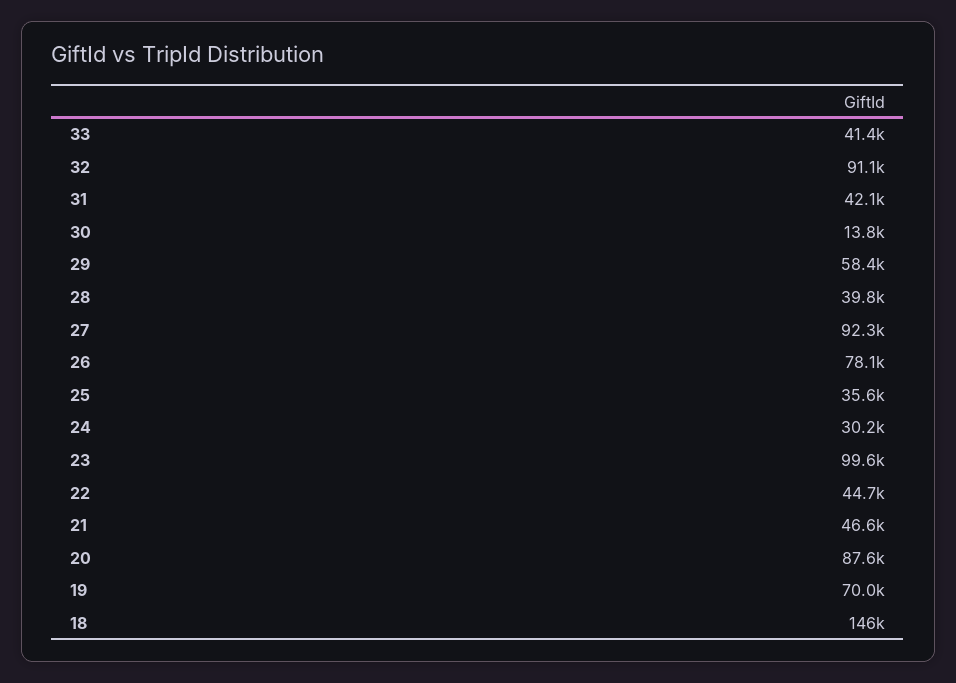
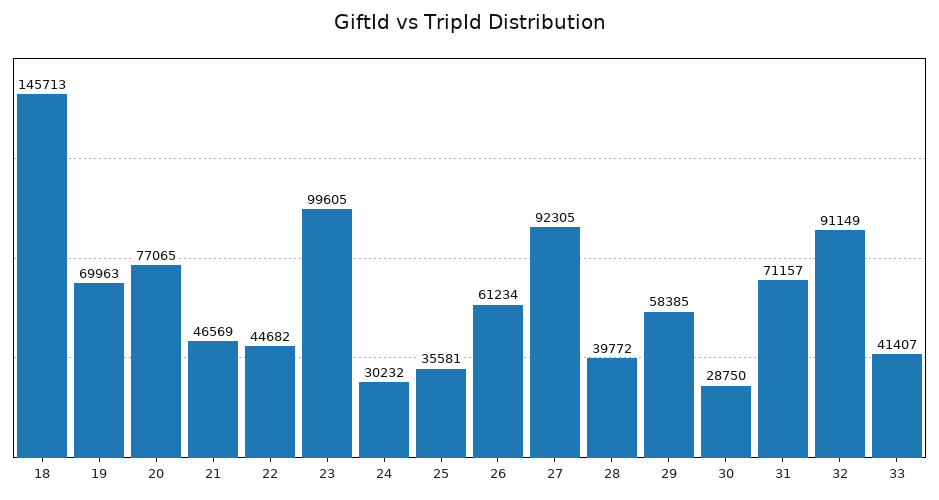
31: 42100 -> 71157
30: 13800 -> 28750
26: 78100 -> 61234
20: 87600 -> 77065

